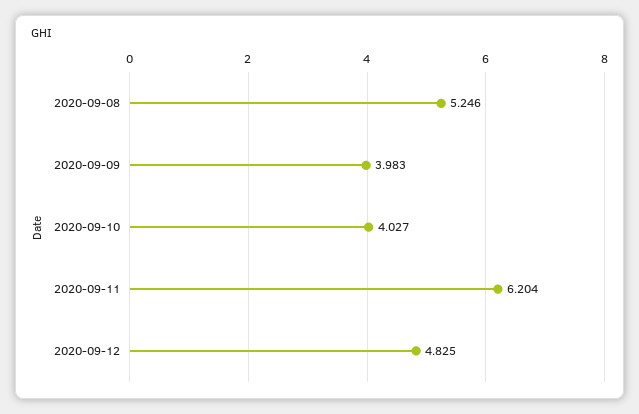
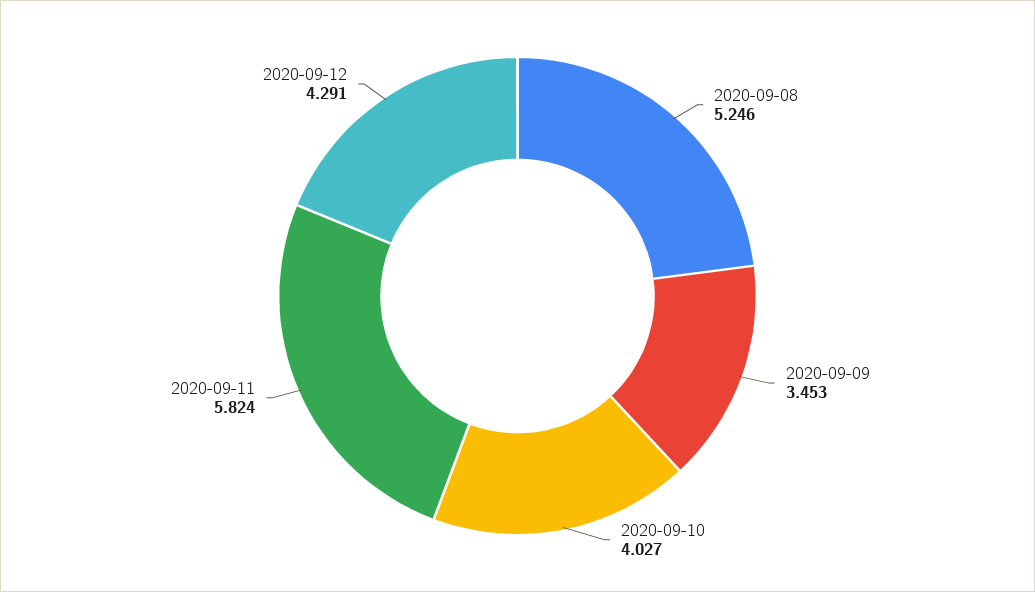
2020-09-09: 3.983 -> 3.453
2020-09-11: 6.204 -> 5.824
2020-09-12: 4.825 -> 4.291

